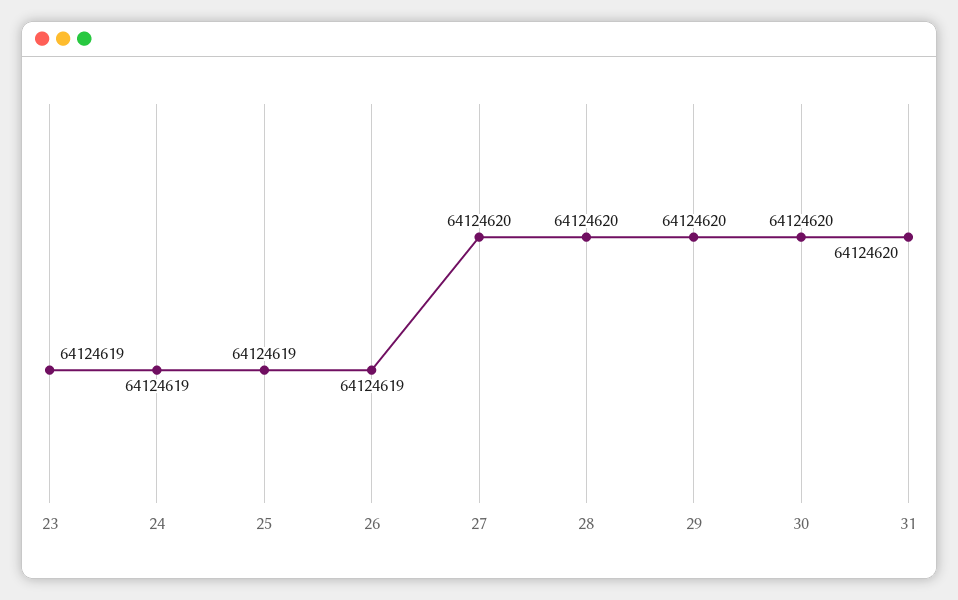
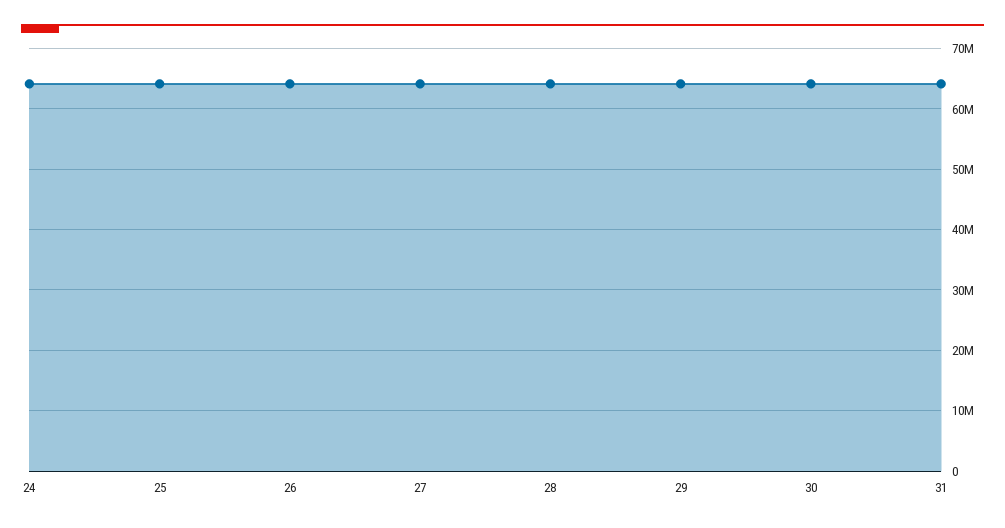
23: 64124619 -> none

